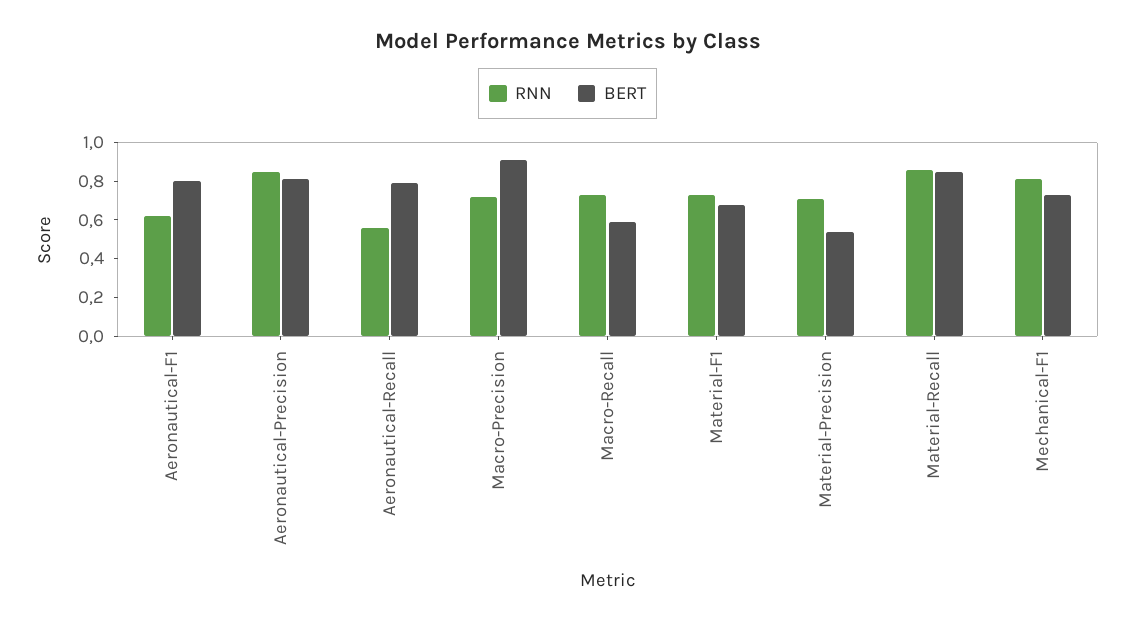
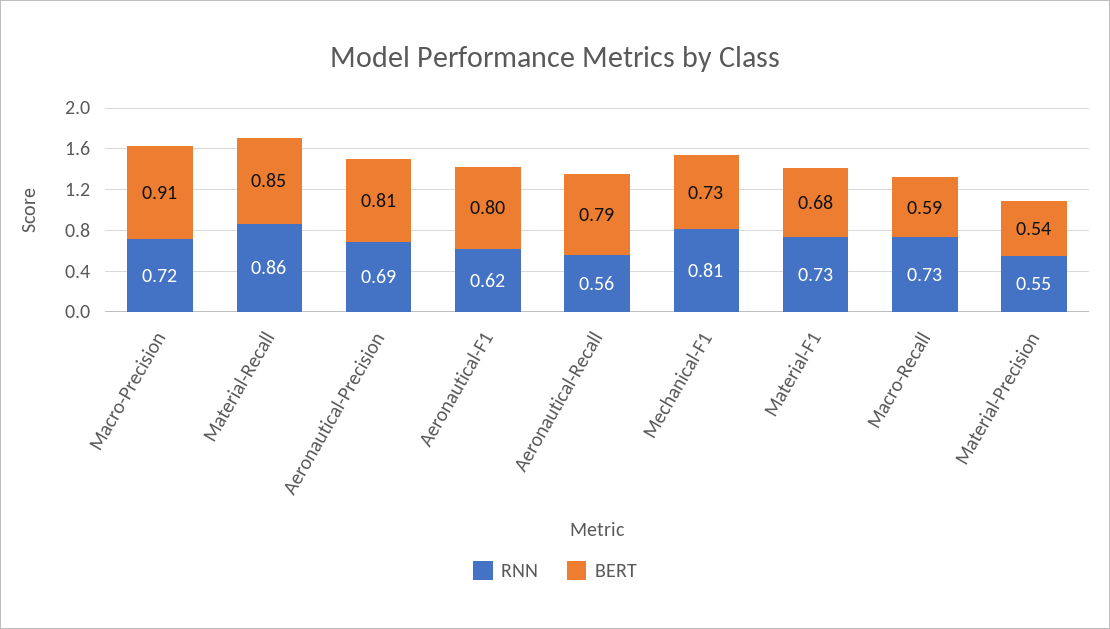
RNN, Aeronautical-Precision: 0.85 -> 0.69
RNN, Material-Precision: 0.7 -> 0.55

